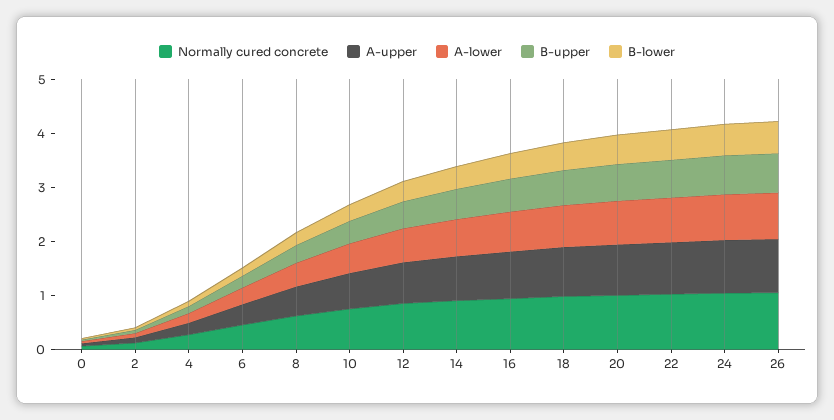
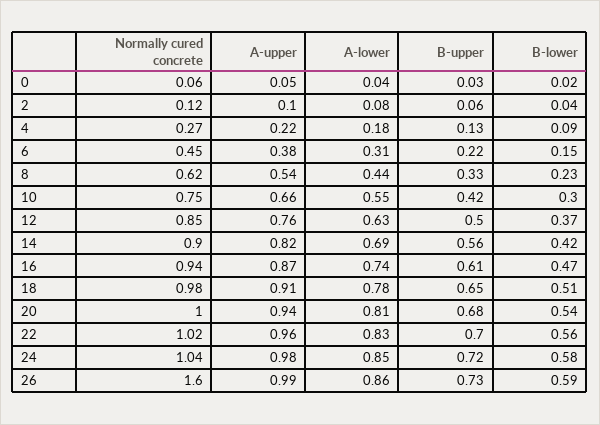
Normally cured concrete, 26: 1 -> 1.6

